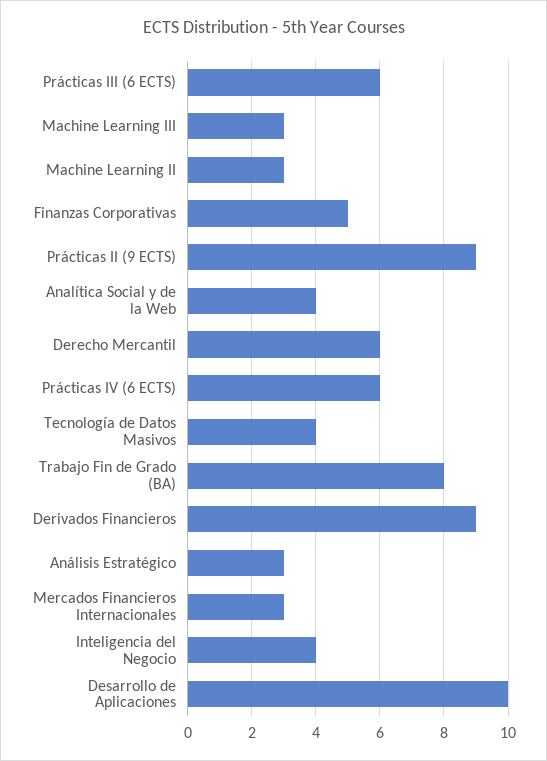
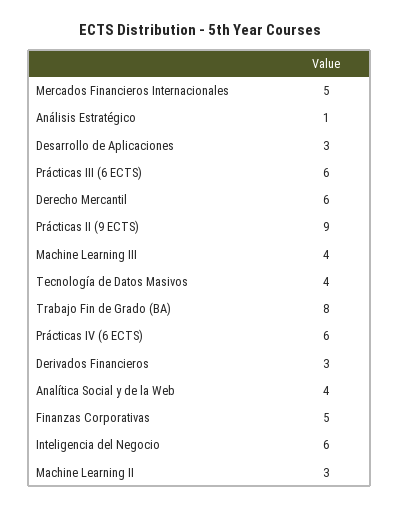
Machine Learning III: 3 -> 4
Derivados Financieros: 9 -> 3
Análisis Estratégico: 3 -> 1
Mercados Financieros Internacionales: 3 -> 5
Inteligencia del Negocio: 4 -> 6
Desarrollo de Aplicaciones: 10 -> 3

